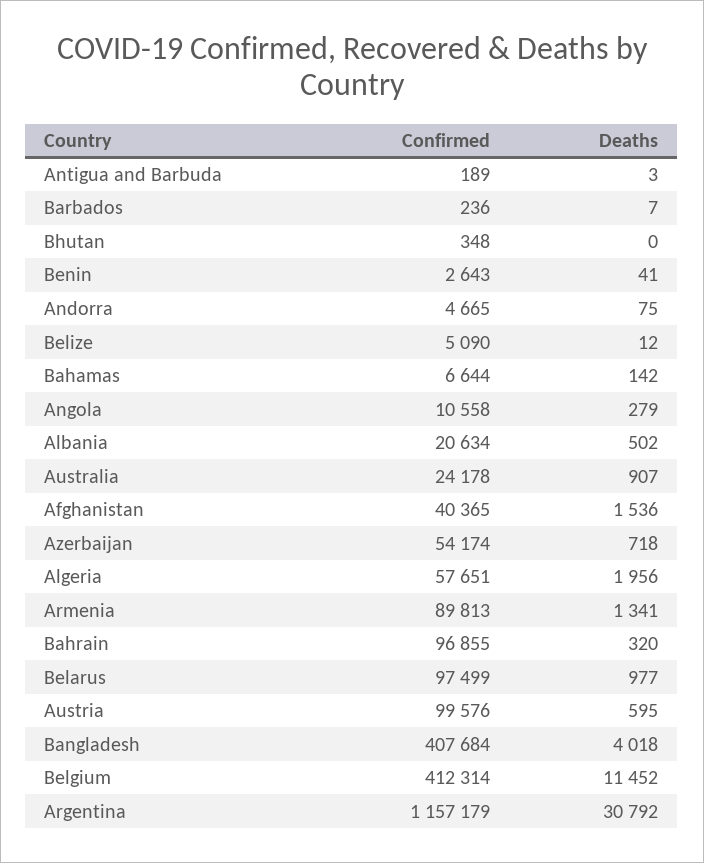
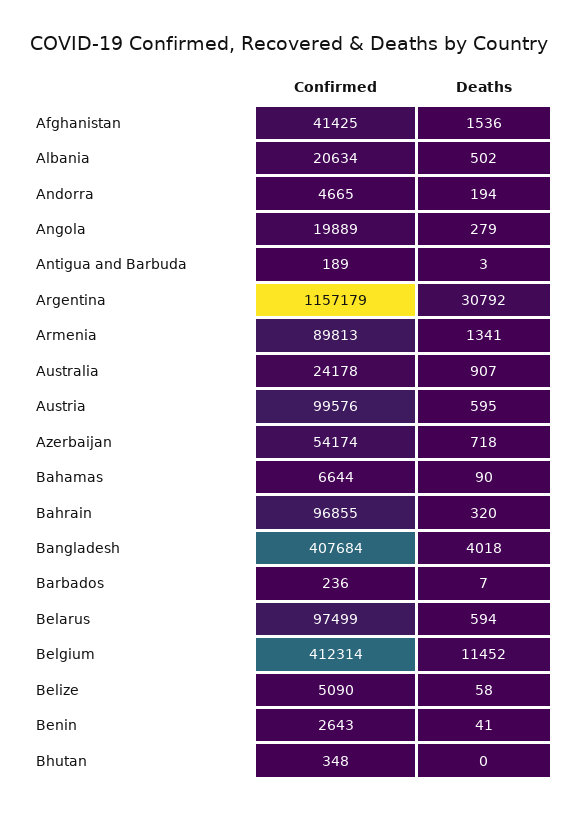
Deaths, Andorra: 75 -> 194
Deaths, Belize: 12 -> 58
Deaths, Bahamas: 142 -> 90
Confirmed, Angola: 10558 -> 19889
Confirmed, Afghanistan: 40365 -> 41425
Confirmed, Algeria: 57651 -> none
Deaths, Algeria: 1956 -> none
Deaths, Belarus: 977 -> 594

